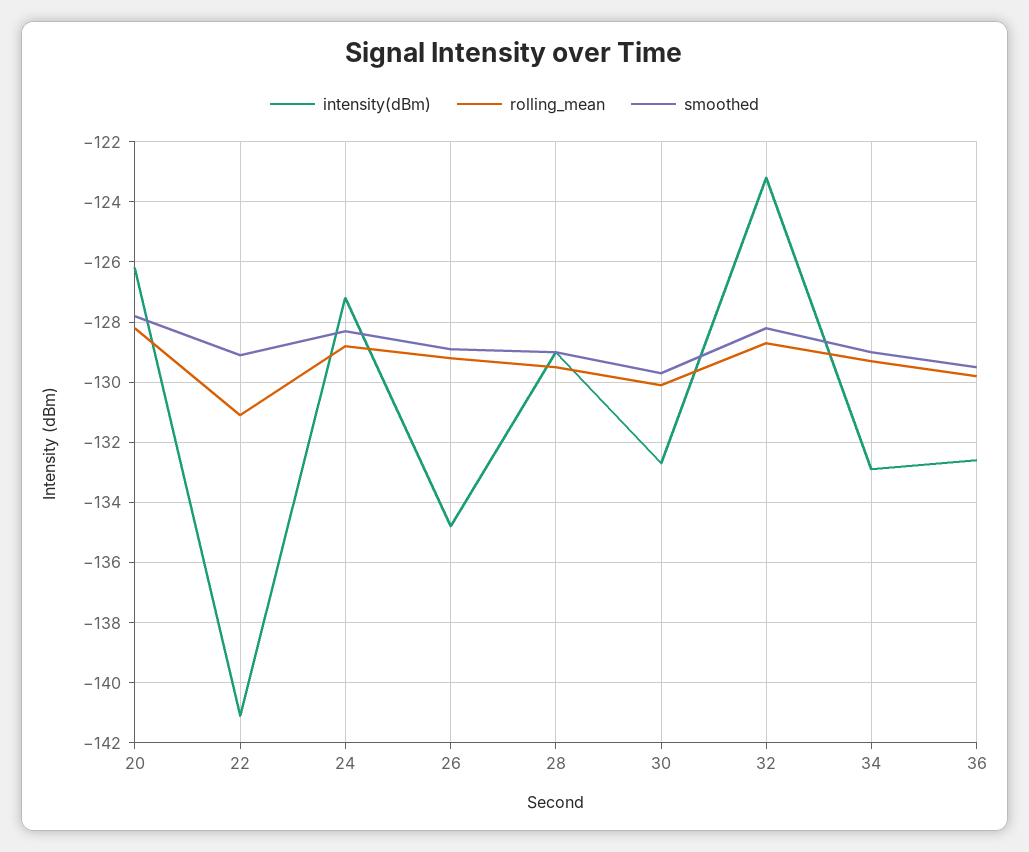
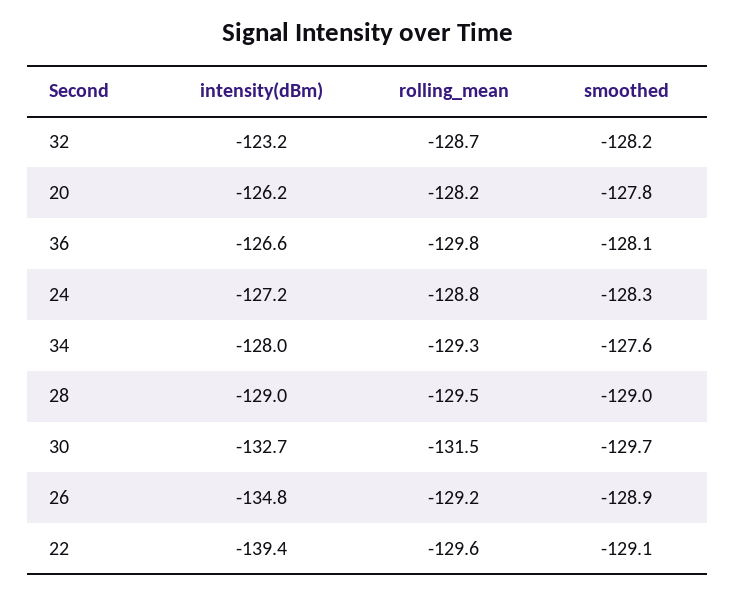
intensity(dBm), 22: -141 -> -139.4
rolling_mean, 22: -131 -> -129.6
rolling_mean, 30: -130 -> -131.5
intensity(dBm), 34: -133 -> -128
smoothed, 34: -129 -> -127.6
intensity(dBm), 36: -132.5 -> -126.6
smoothed, 36: -129.5 -> -128.1

